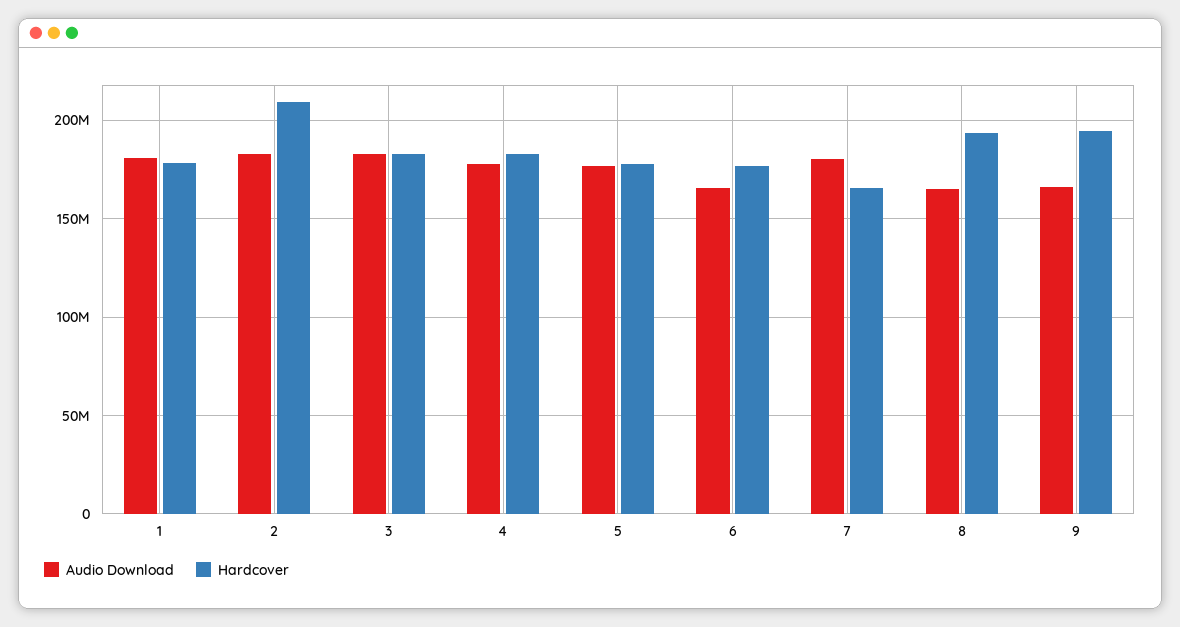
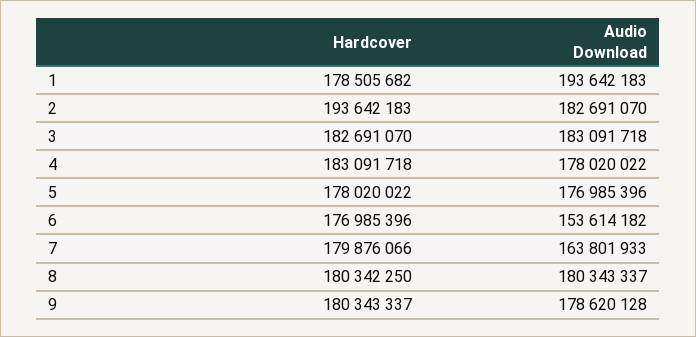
Audio Download, 1: 180000000 -> 193642183
Hardcover, 2: 210000000 -> 193642183
Audio Download, 6: 165000000 -> 153614182
Audio Download, 7: 180000000 -> 163801933
Hardcover, 7: 165000000 -> 179876066
Audio Download, 8: 165000000 -> 180343337
Hardcover, 8: 195000000 -> 180342250
Audio Download, 9: 165000000 -> 178620128
Hardcover, 9: 195000000 -> 180343337

